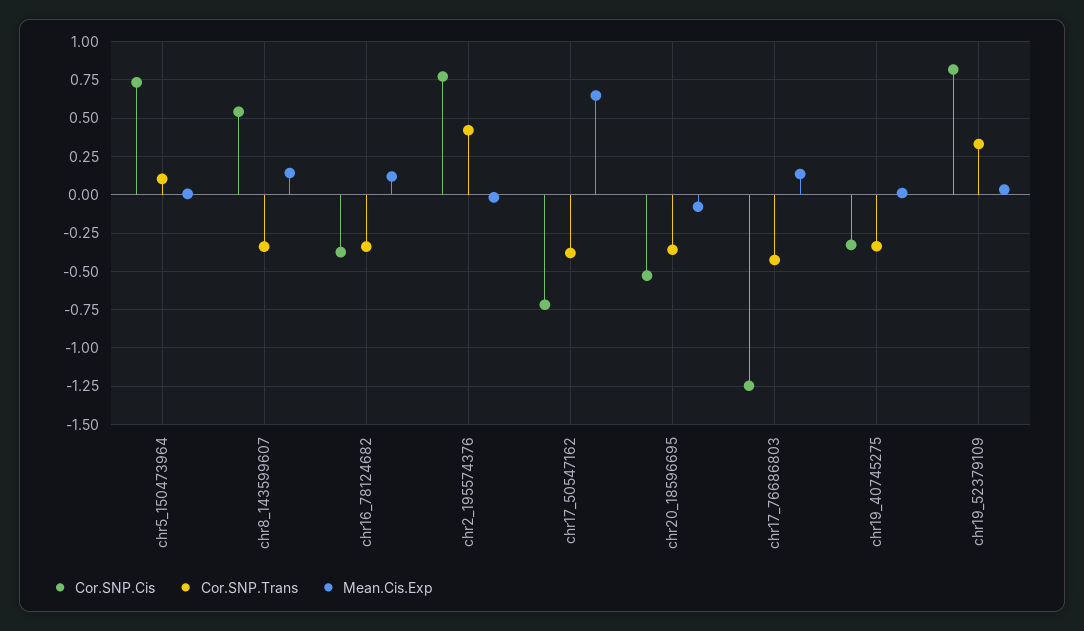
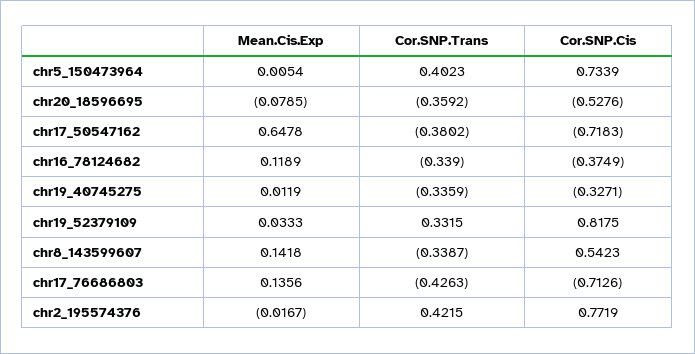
Cor.SNP.Trans, chr5_150473964: 0.1 -> 0.4023
Cor.SNP.Cis, chr17_76686803: -1.25 -> -0.7126

